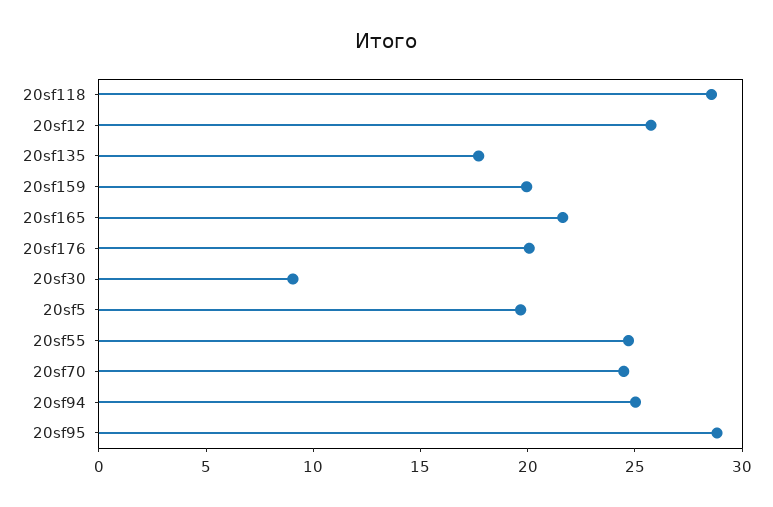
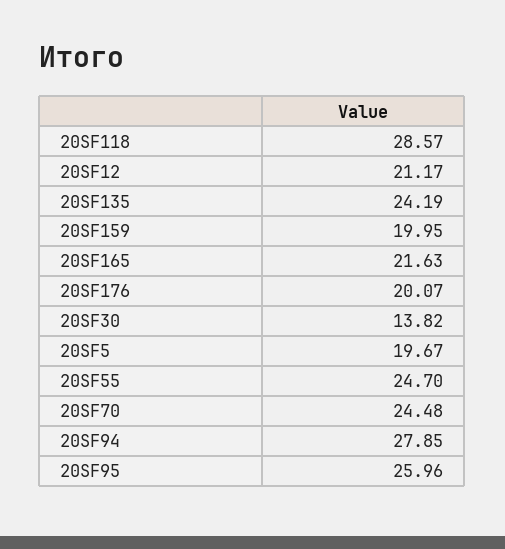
20sf12: 26 -> 21.17
20sf135: 18 -> 24.19
20sf30: 9 -> 13.82
20sf94: 25 -> 27.85
20sf95: 29 -> 25.96

